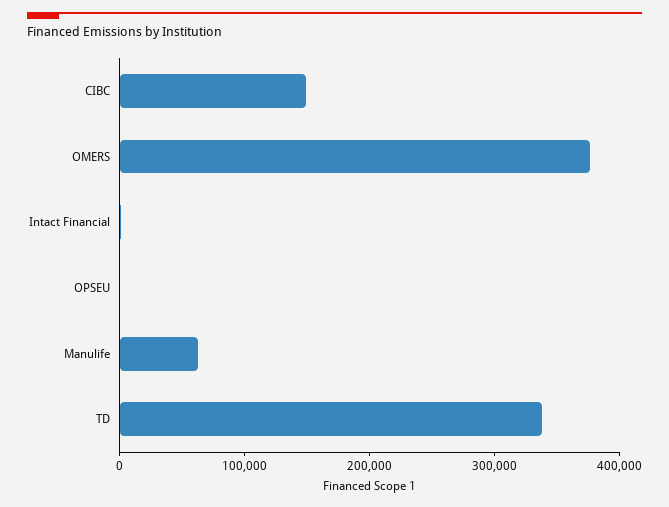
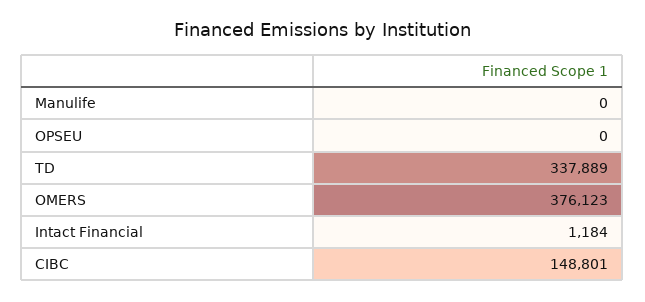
Manulife: 60000 -> 0

